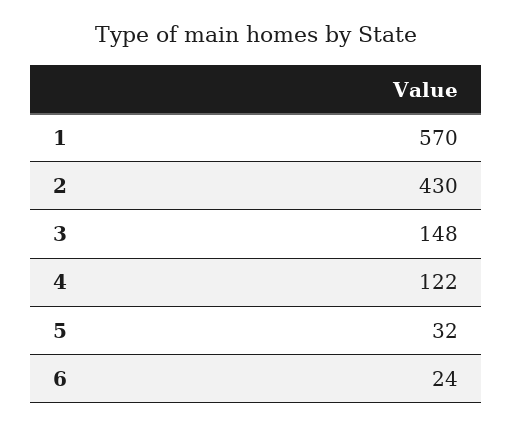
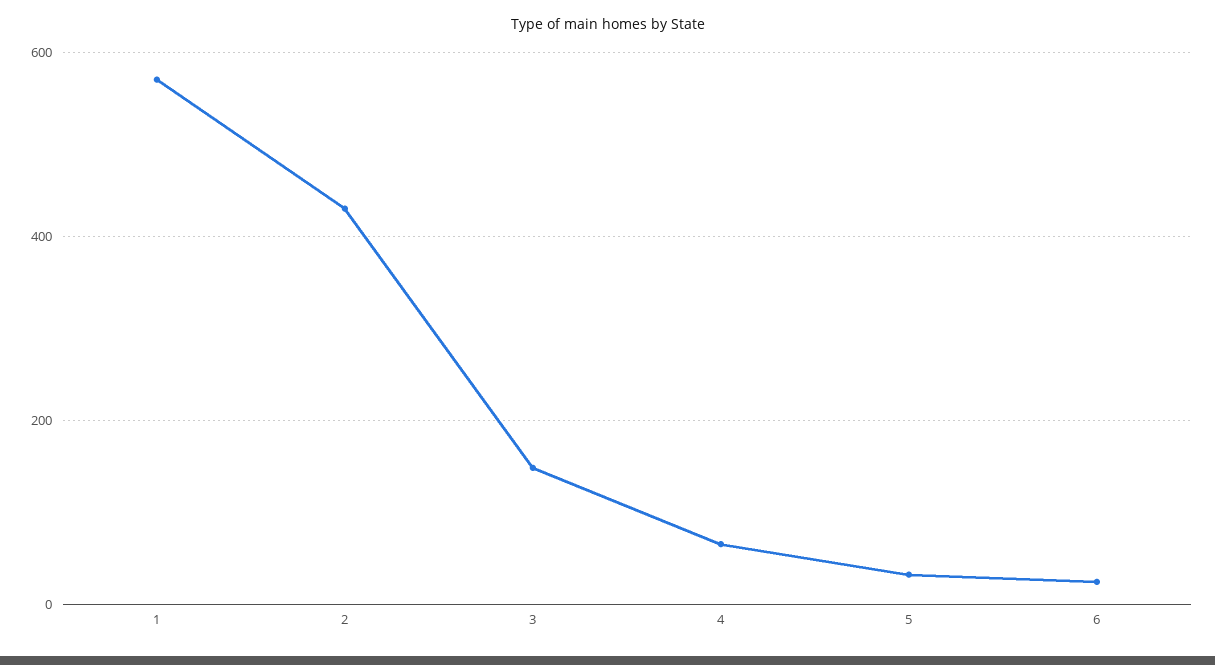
4: 122 -> 60

